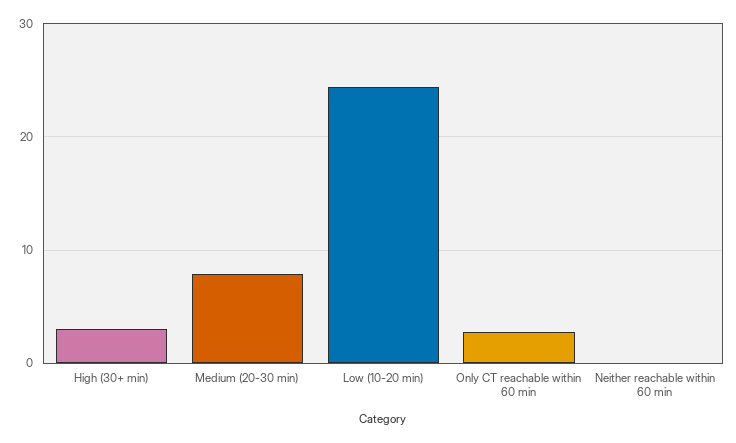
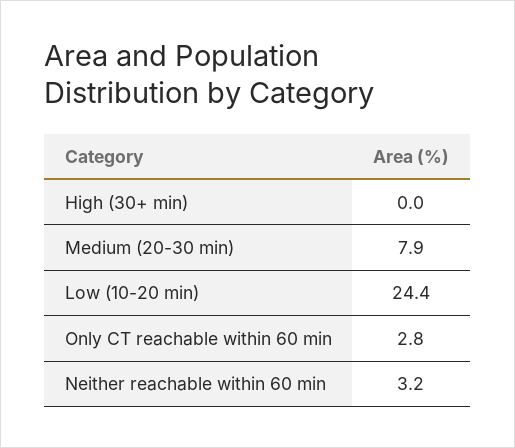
High (30+ min): 3 -> 0
Neither reachable within 60 min: 0 -> 3.2

